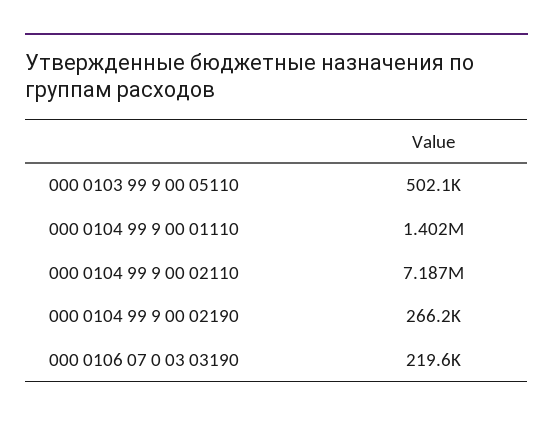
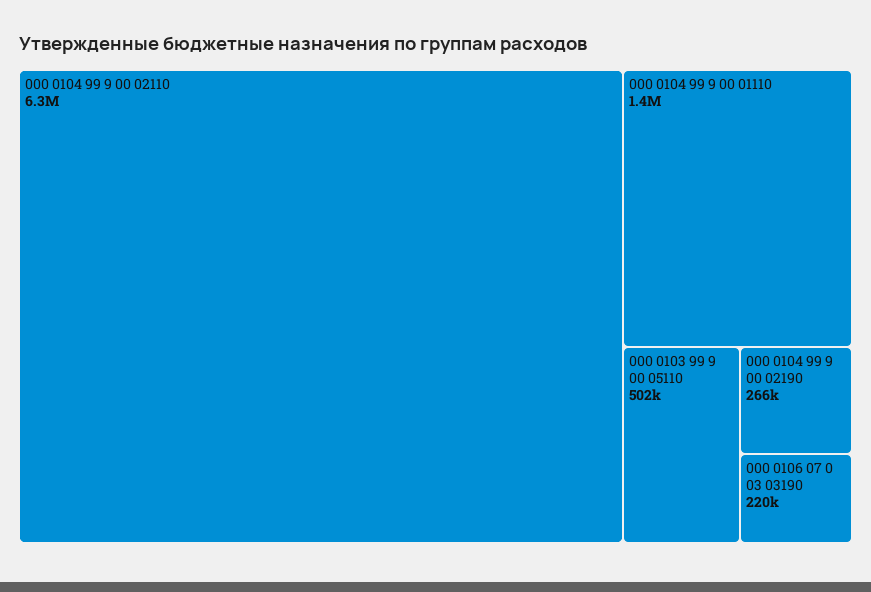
000 0104 99 9 00 02110: 7187000 -> 6300000

